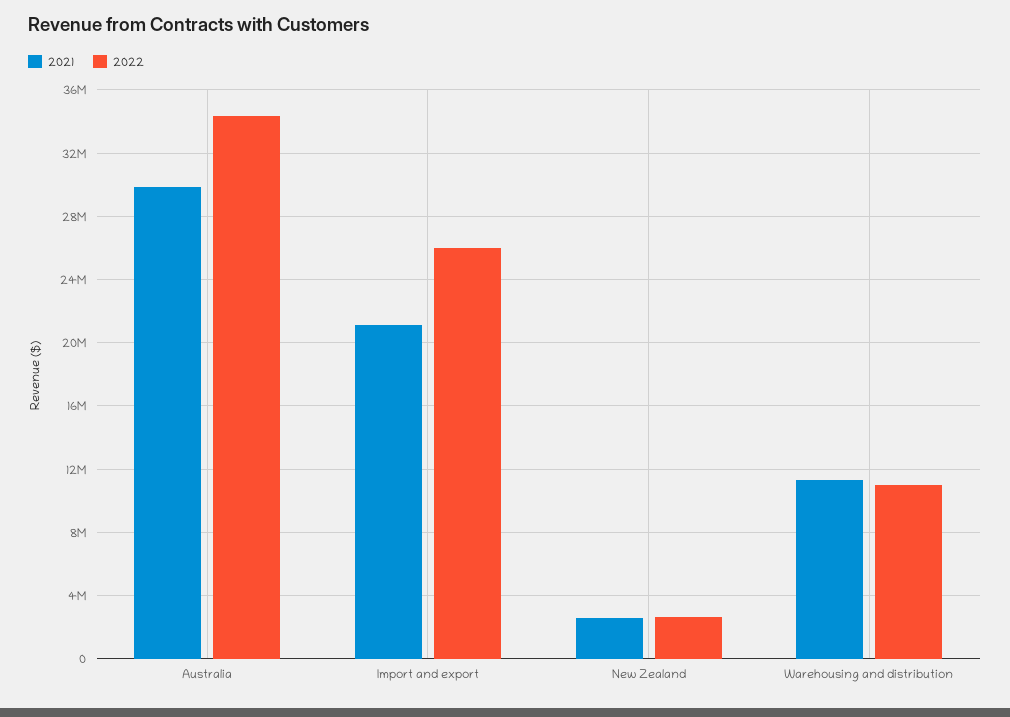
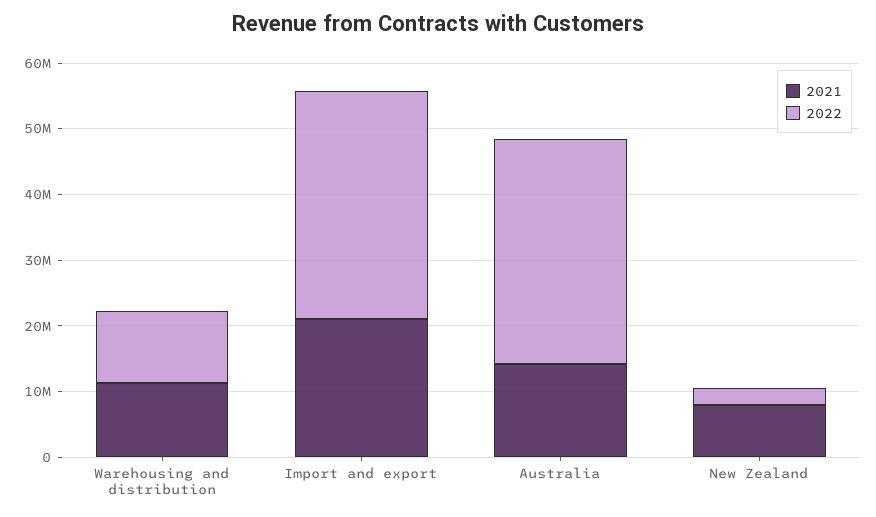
2021, Australia: 30000000 -> 14000000
2022, Import and export: 26000000 -> 34000000
2021, New Zealand: 2500000 -> 8000000

